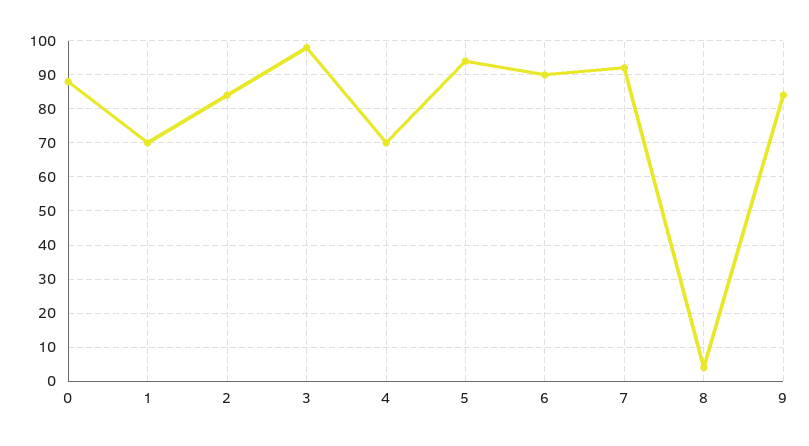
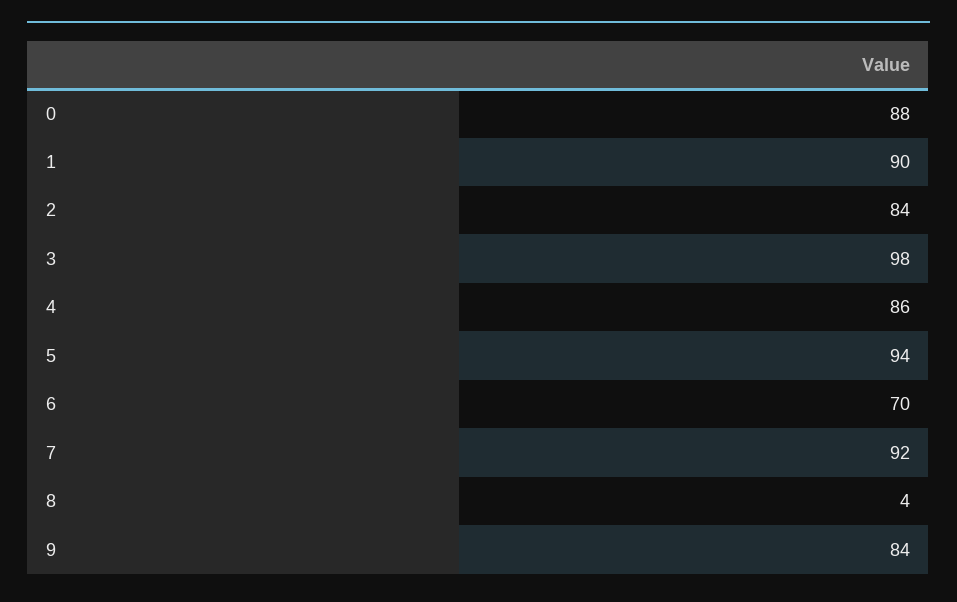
1: 70 -> 90
4: 70 -> 86
6: 90 -> 70

